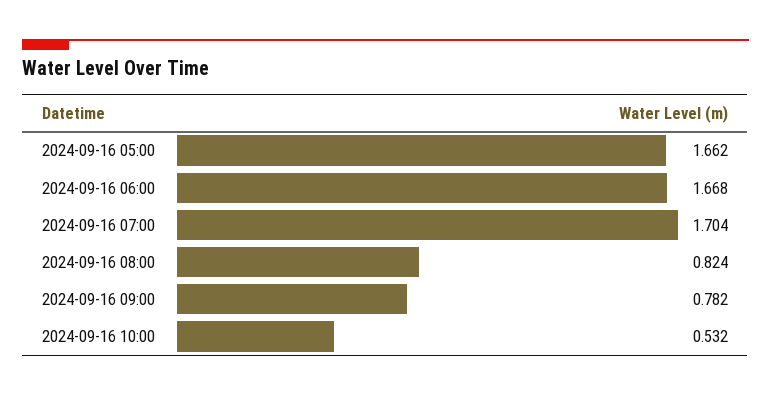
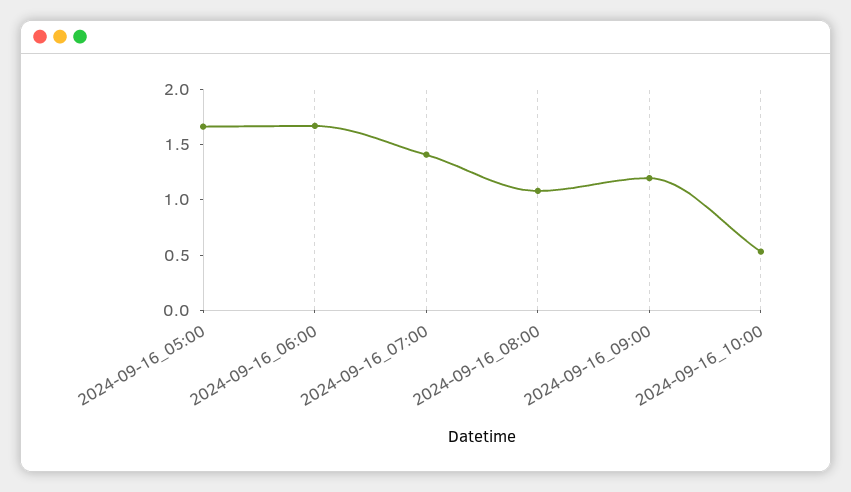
2024-09-16 07:00: 1.704 -> 1.4
2024-09-16 08:00: 0.824 -> 1.1
2024-09-16 09:00: 0.782 -> 1.2

